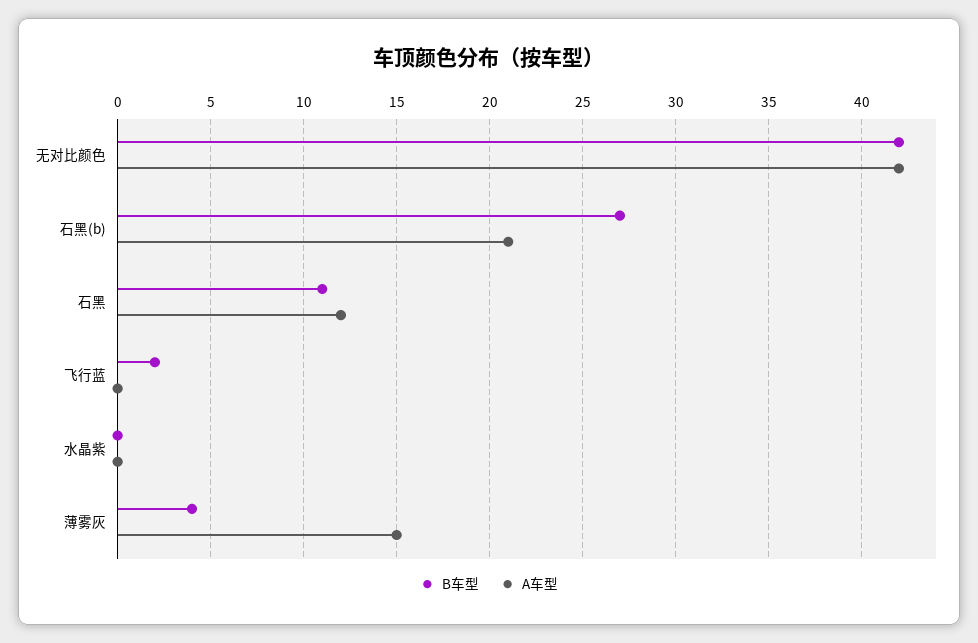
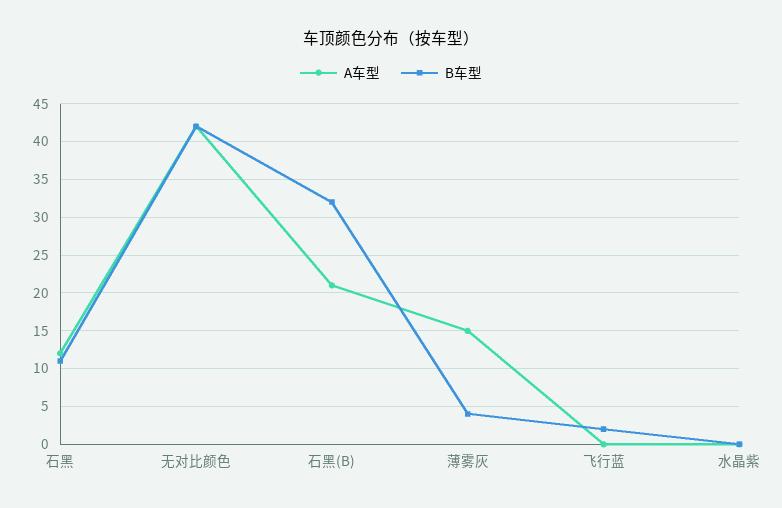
B车型, 石黑(b): 27 -> 32

